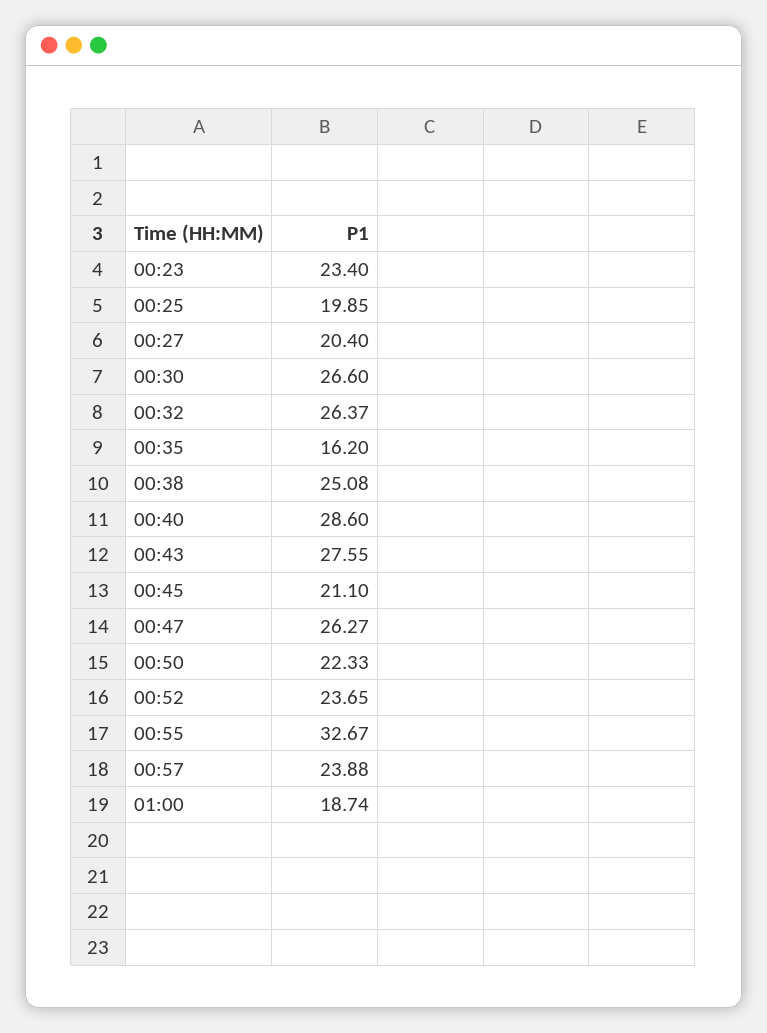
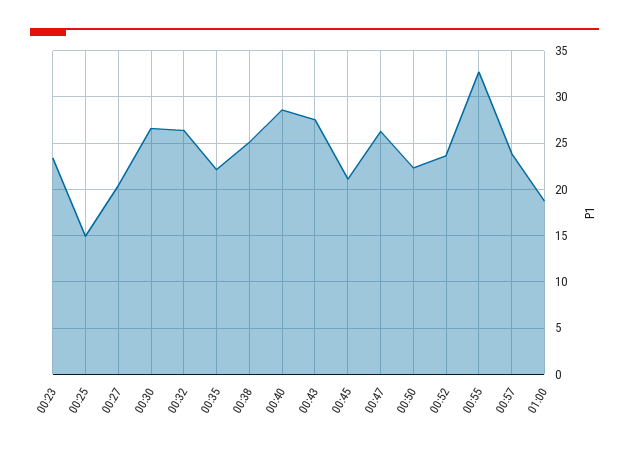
00:25: 19.85 -> 15
00:35: 16.2 -> 22

